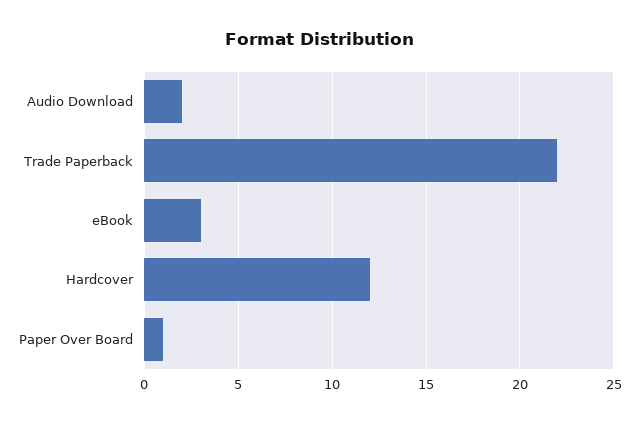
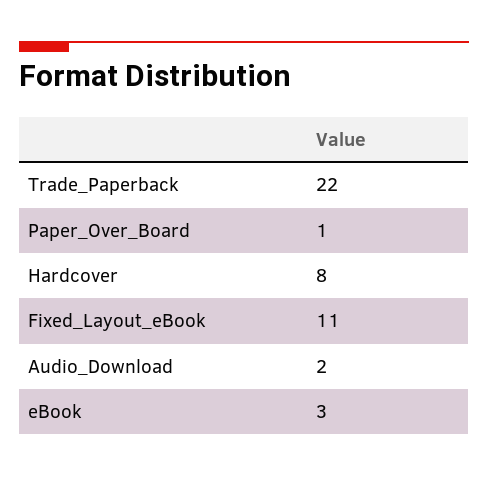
Hardcover: 12 -> 8
Fixed_Layout_eBook: none -> 11

